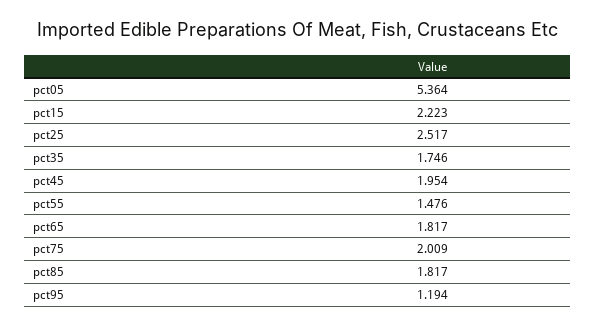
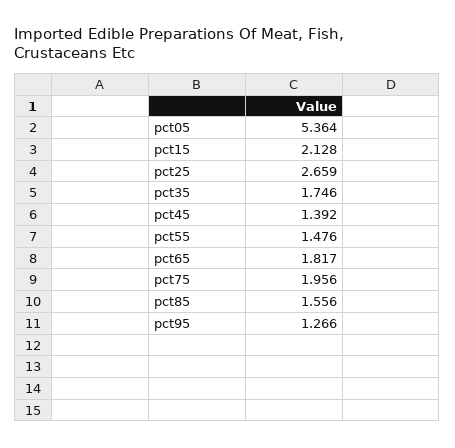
pct15: 2.223 -> 2.128
pct25: 2.517 -> 2.659
pct45: 1.954 -> 1.392
pct75: 2.009 -> 1.956
pct85: 1.817 -> 1.556
pct95: 1.194 -> 1.266

